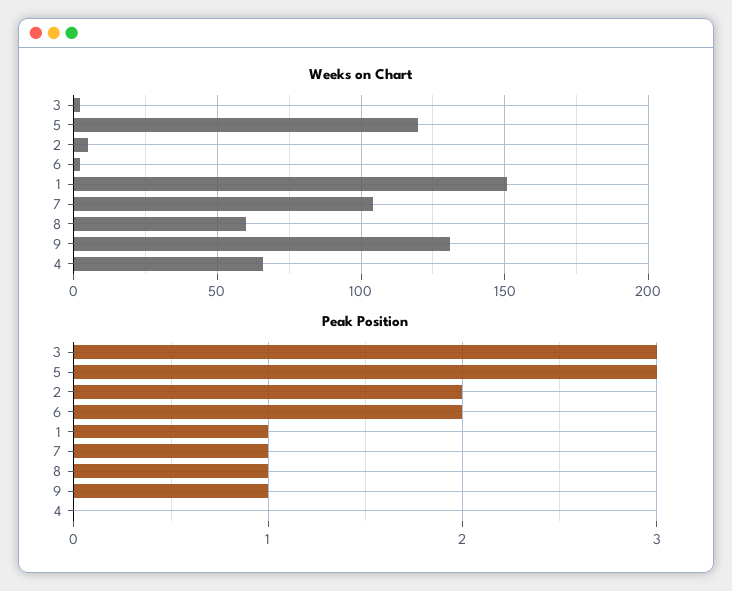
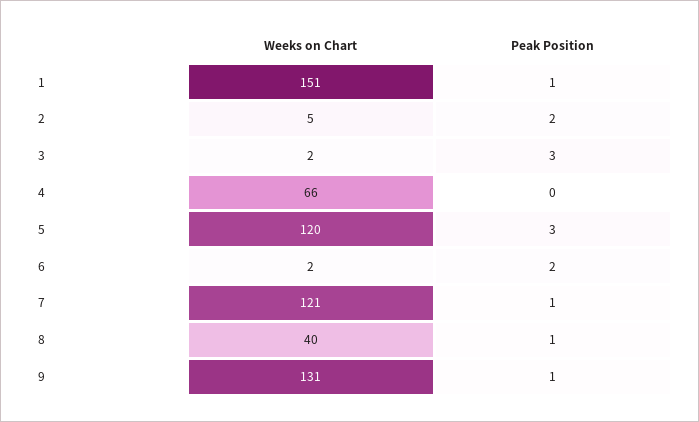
Weeks on Chart, 7: 105 -> 121
Weeks on Chart, 8: 60 -> 40

